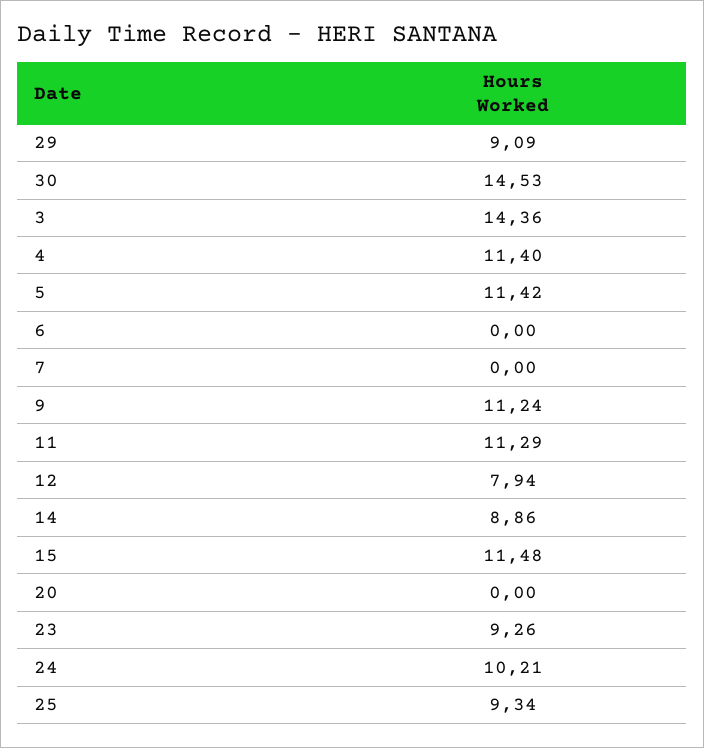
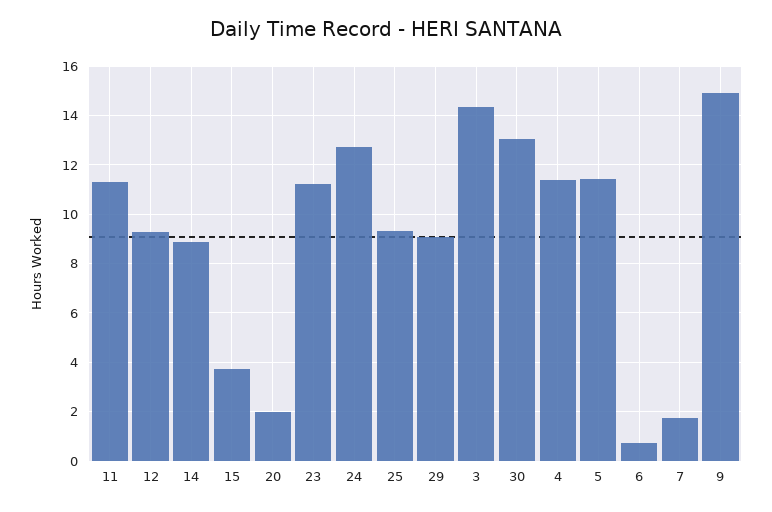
30: 14.53 -> 13
6: 0 -> 0.75
7: 0 -> 1.75
9: 11.24 -> 15
12: 7.94 -> 9.25
15: 11.48 -> 3.75
20: 0 -> 2
23: 9.26 -> 11.25
24: 10.21 -> 12.75

